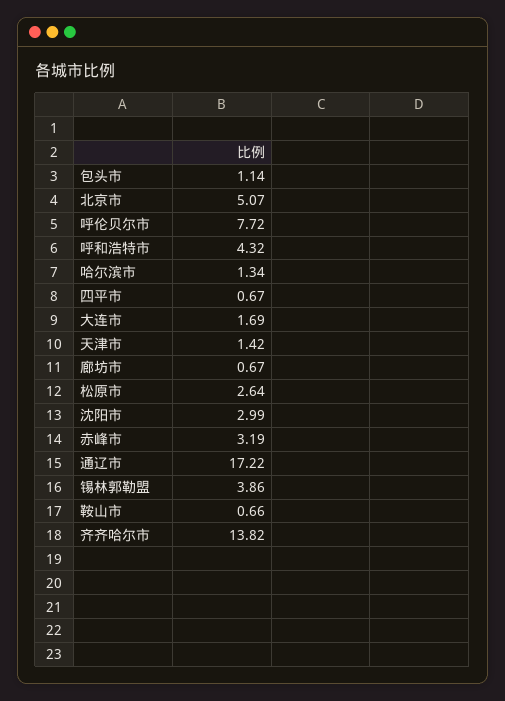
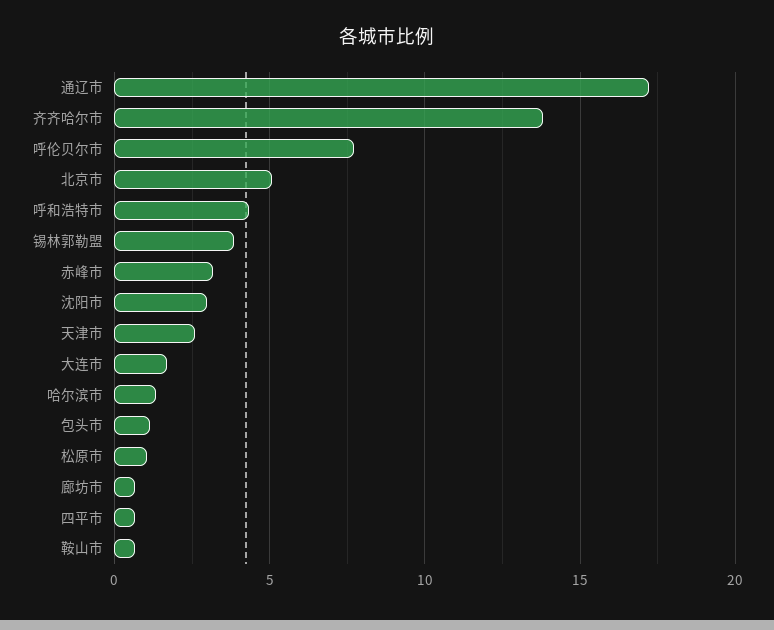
天津市: 1.42 -> 2.5
松原市: 2.64 -> 1

